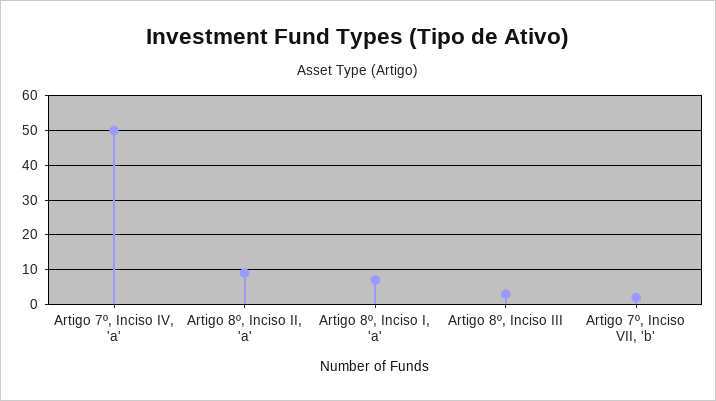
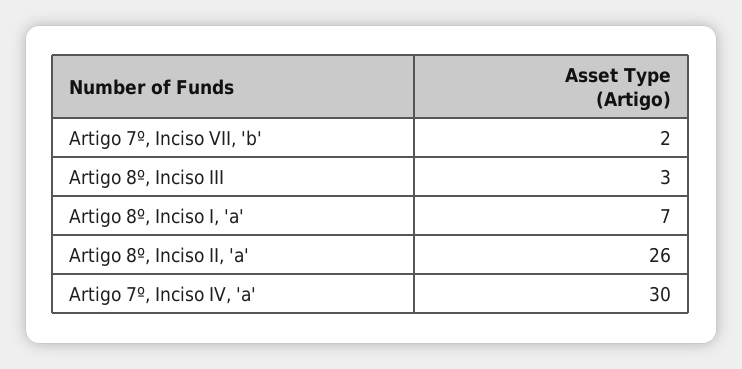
Artigo 7º, Inciso IV, 'a': 50 -> 30
Artigo 8º, Inciso II, 'a': 10 -> 26

